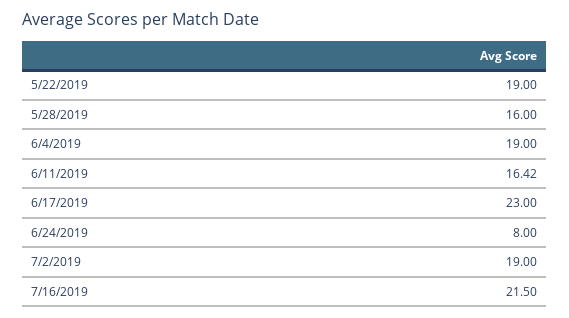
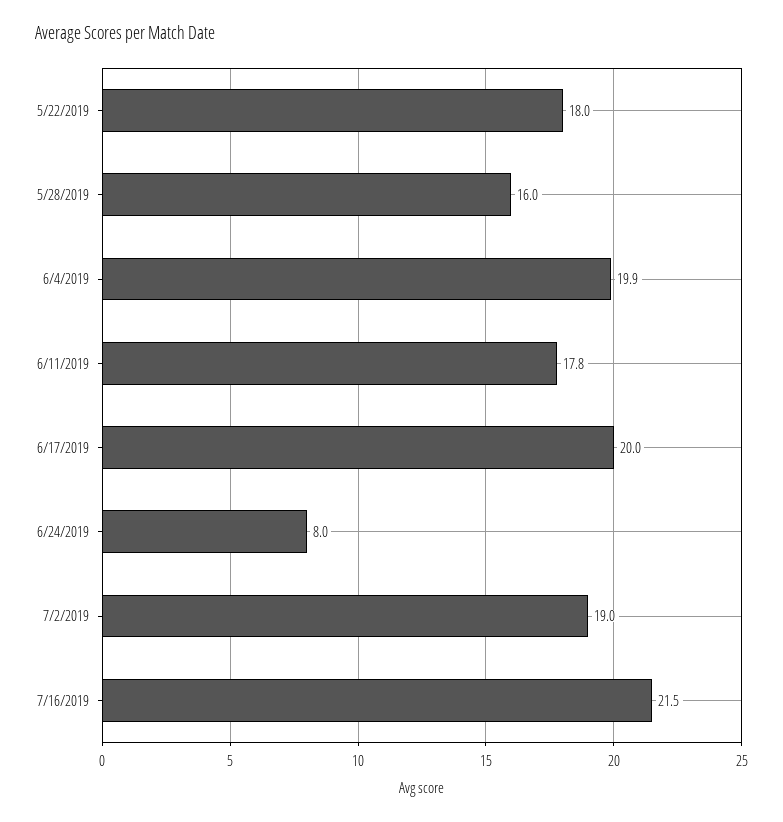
5/22/2019: 19 -> 18
6/4/2019: 19 -> 19.9
6/11/2019: 16.42 -> 17.8
6/17/2019: 23 -> 20

